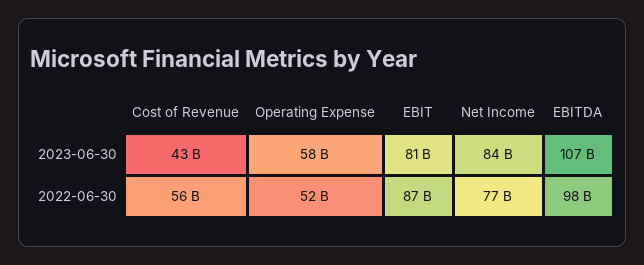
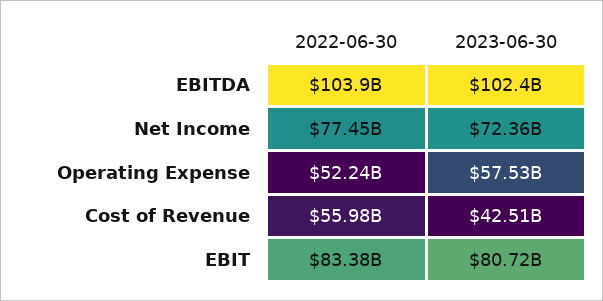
Net Income, 2023-06-30: 84000000000 -> 72360000000
EBITDA, 2023-06-30: 107000000000 -> 102400000000
EBIT, 2022-06-30: 87000000000 -> 83380000000
EBITDA, 2022-06-30: 98000000000 -> 103900000000

